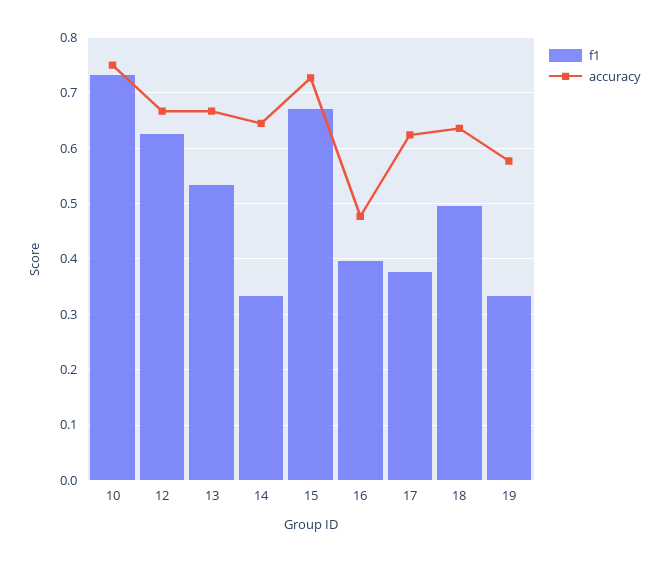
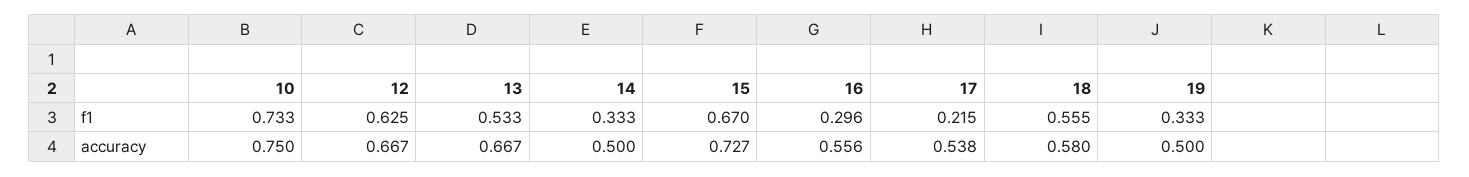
accuracy, 14: 0.64 -> 0.5
f1, 16: 0.4 -> 0.296
accuracy, 16: 0.48 -> 0.556
f1, 17: 0.38 -> 0.215
accuracy, 17: 0.62 -> 0.538
f1, 18: 0.5 -> 0.555
accuracy, 18: 0.64 -> 0.58
accuracy, 19: 0.58 -> 0.5

